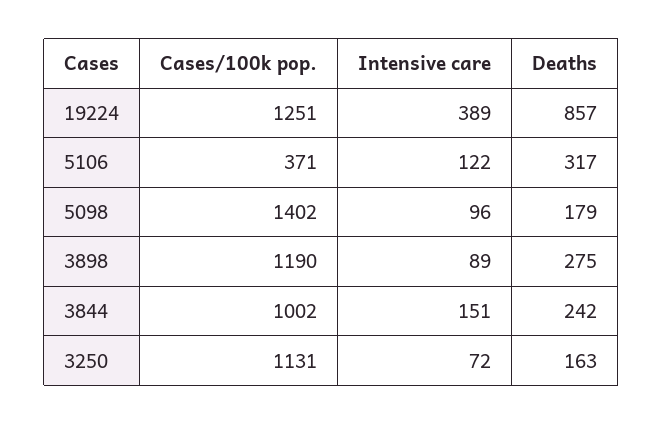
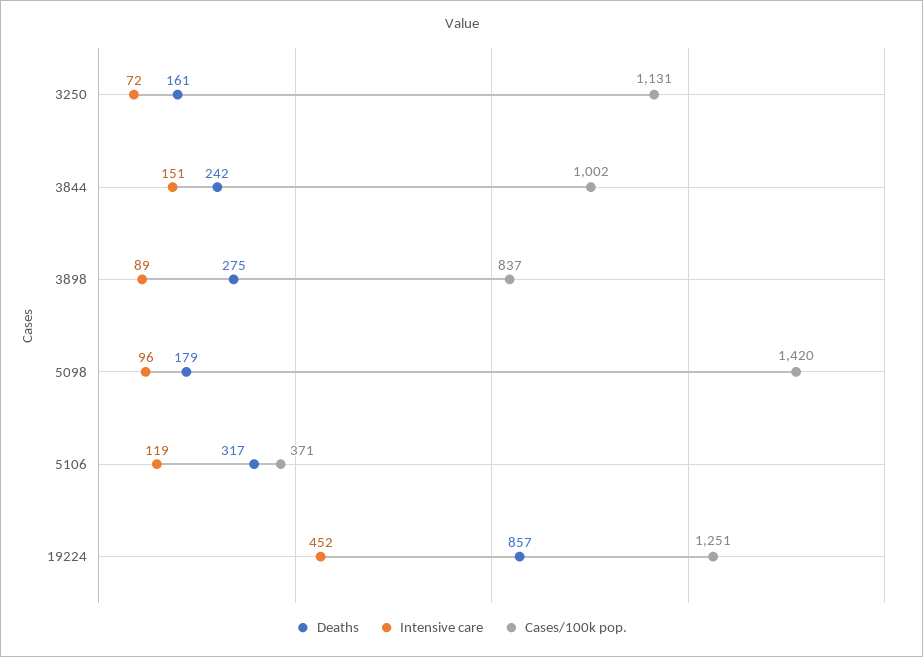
Intensive care, 19224: 389 -> 452
Intensive care, 5106: 122 -> 119
Cases/100k pop., 5098: 1402 -> 1420
Cases/100k pop., 3898: 1190 -> 837
Deaths, 3250: 163 -> 161

